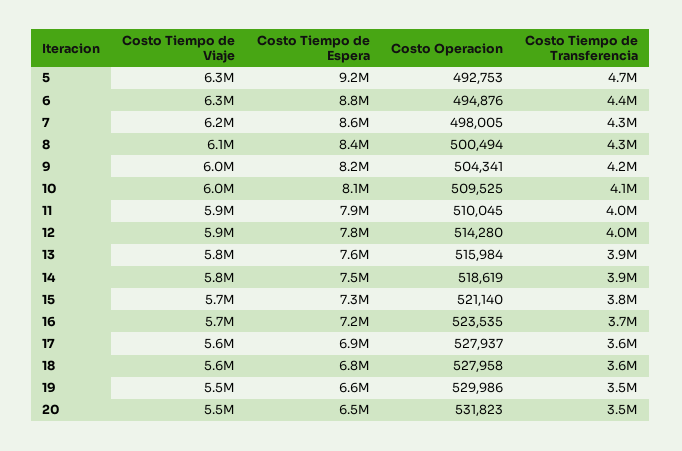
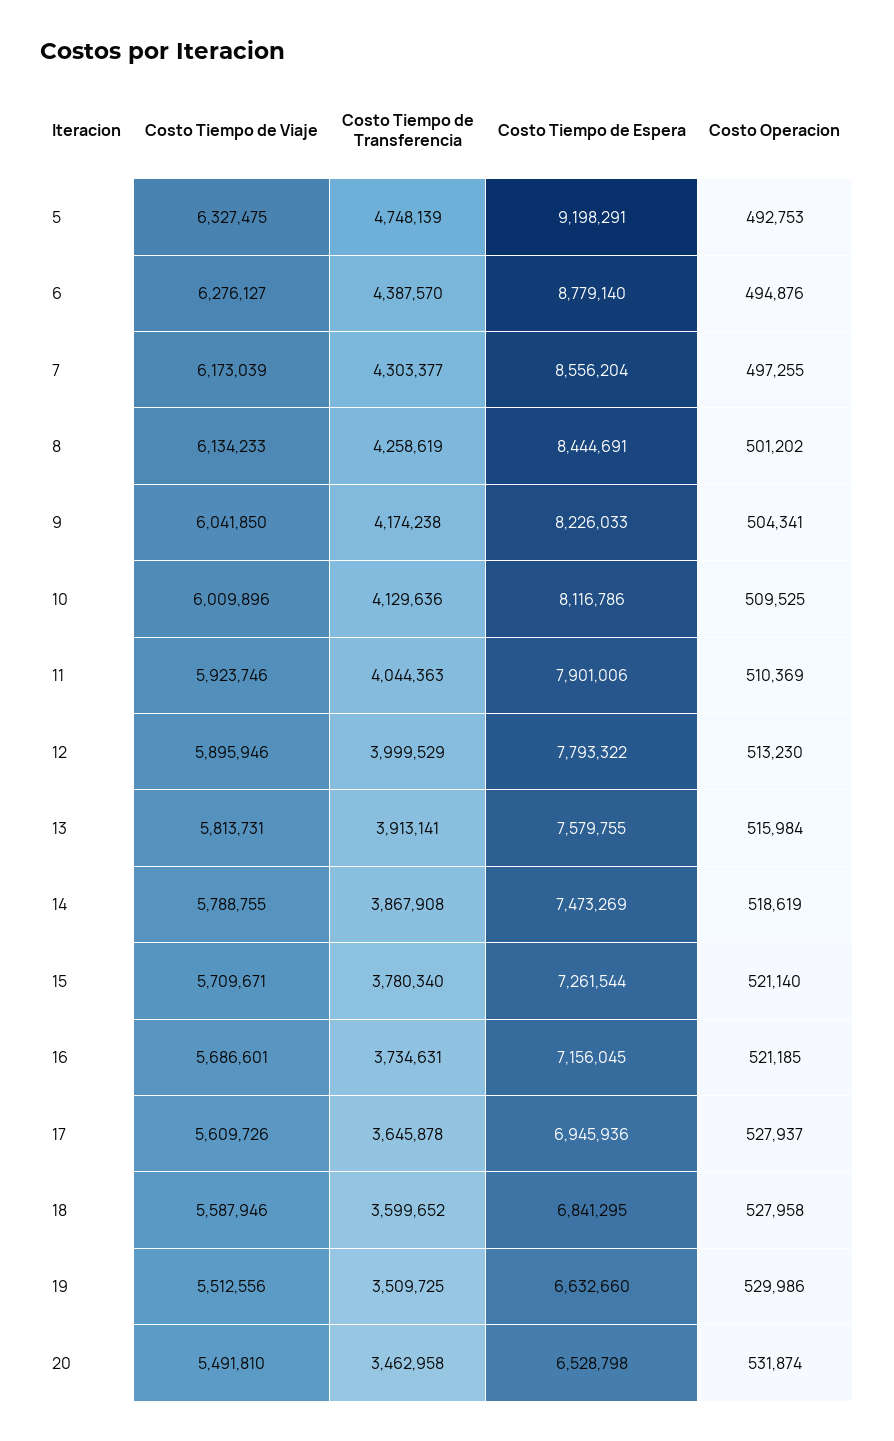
Costo Operacion, 7: 498005 -> 497255
Costo Operacion, 8: 500494 -> 501202
Costo Operacion, 11: 510045 -> 510369
Costo Operacion, 12: 514280 -> 513230
Costo Operacion, 16: 523535 -> 521185
Costo Operacion, 20: 531823 -> 531874

